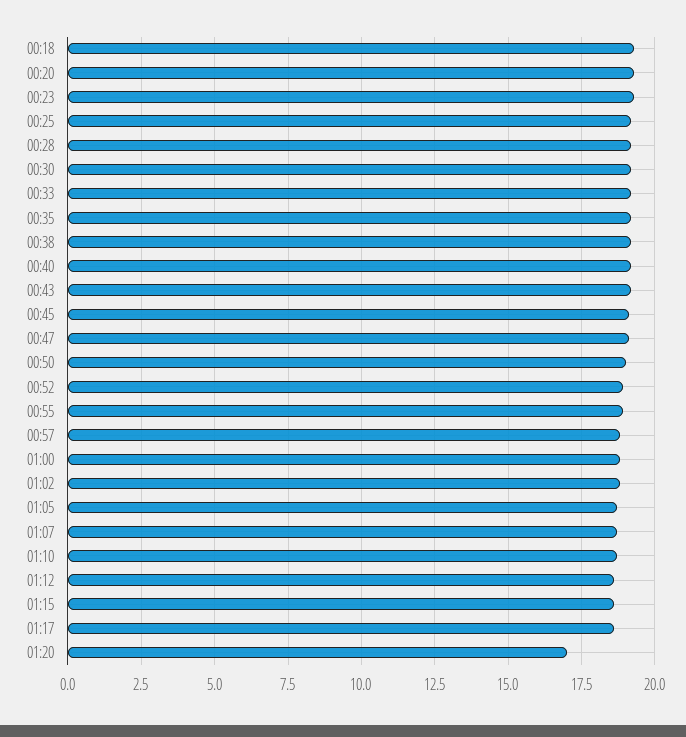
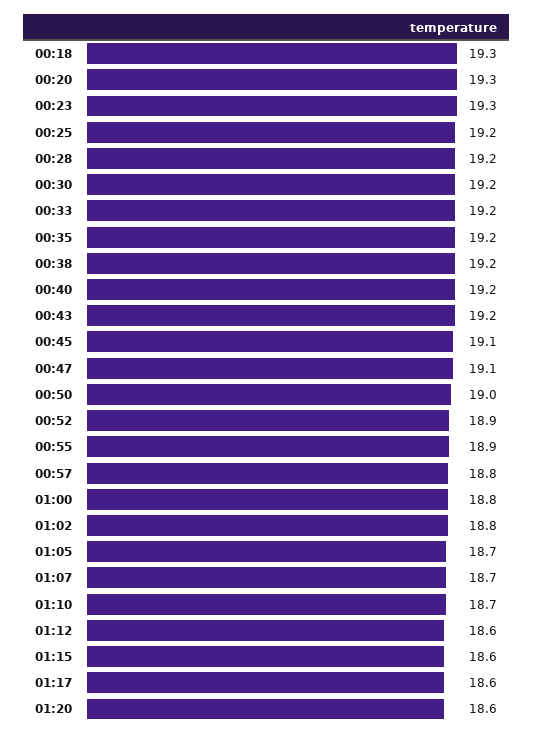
01:20: 17 -> 18.6

